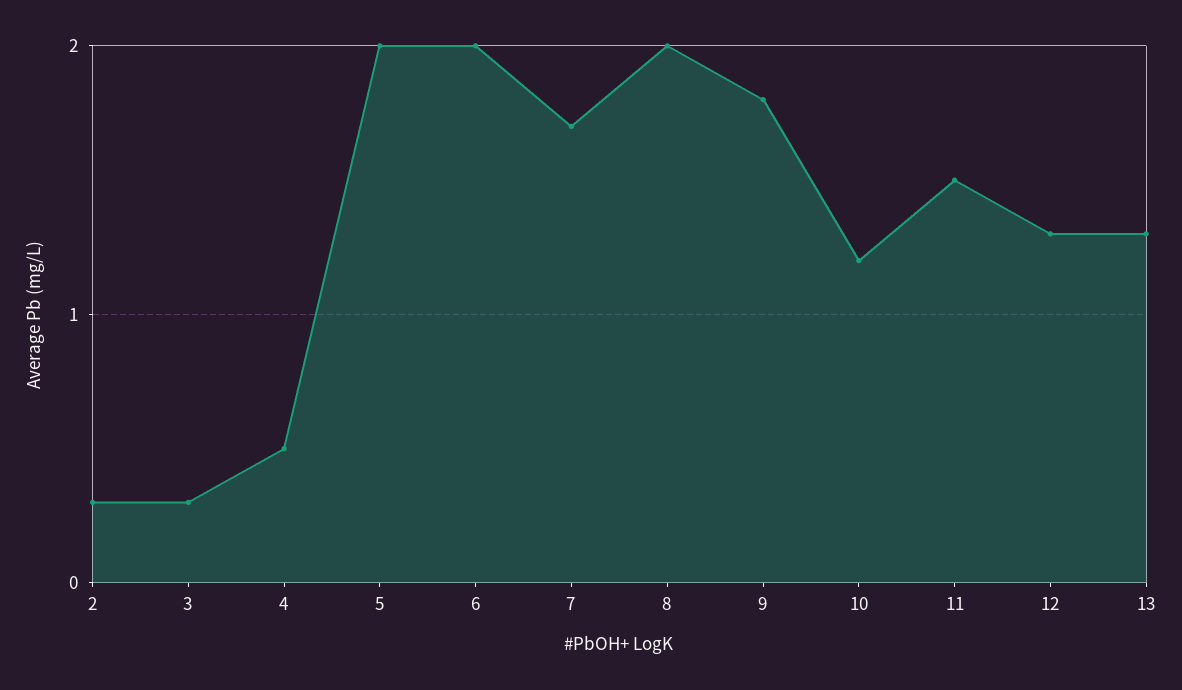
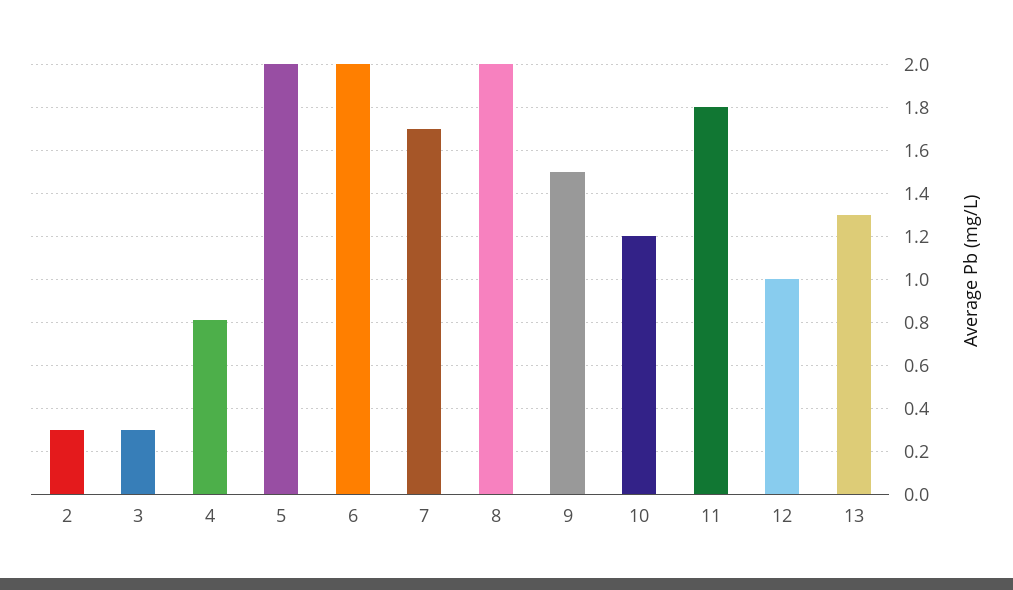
4: 0.5 -> 0.8
9: 1.8 -> 1.5
11: 1.5 -> 1.8
12: 1.3 -> 1

